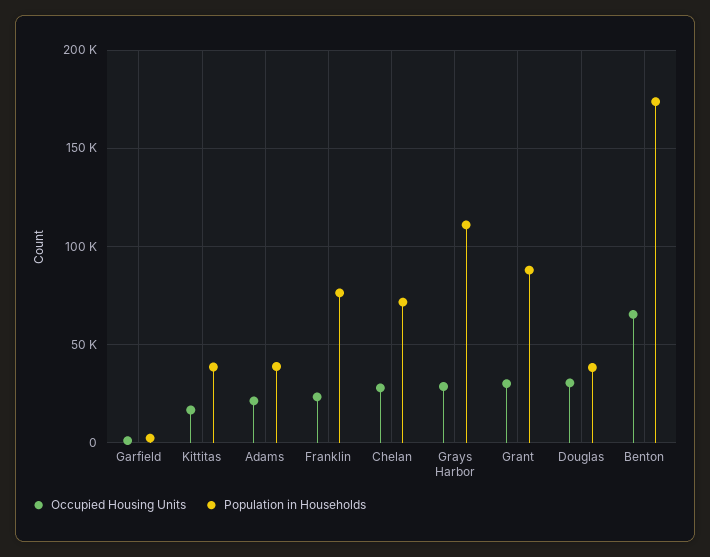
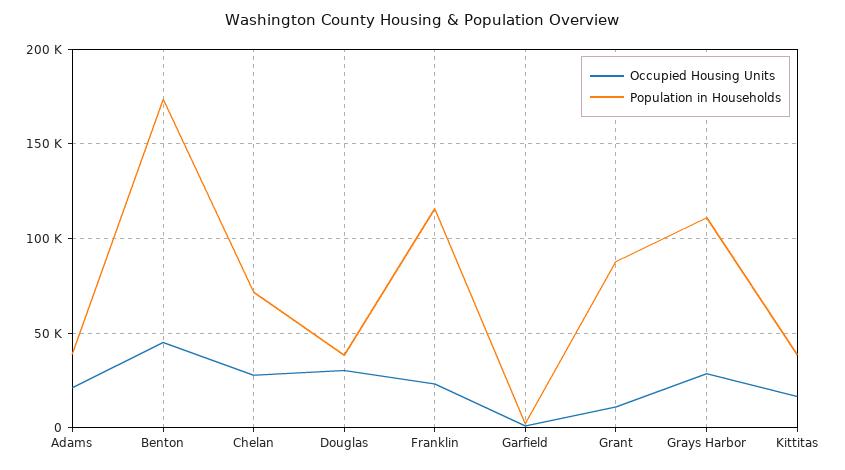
Population in Households, Franklin: 75000 -> 115000
Occupied Housing Units, Grant: 30000 -> 10000
Occupied Housing Units, Benton: 65000 -> 45000

